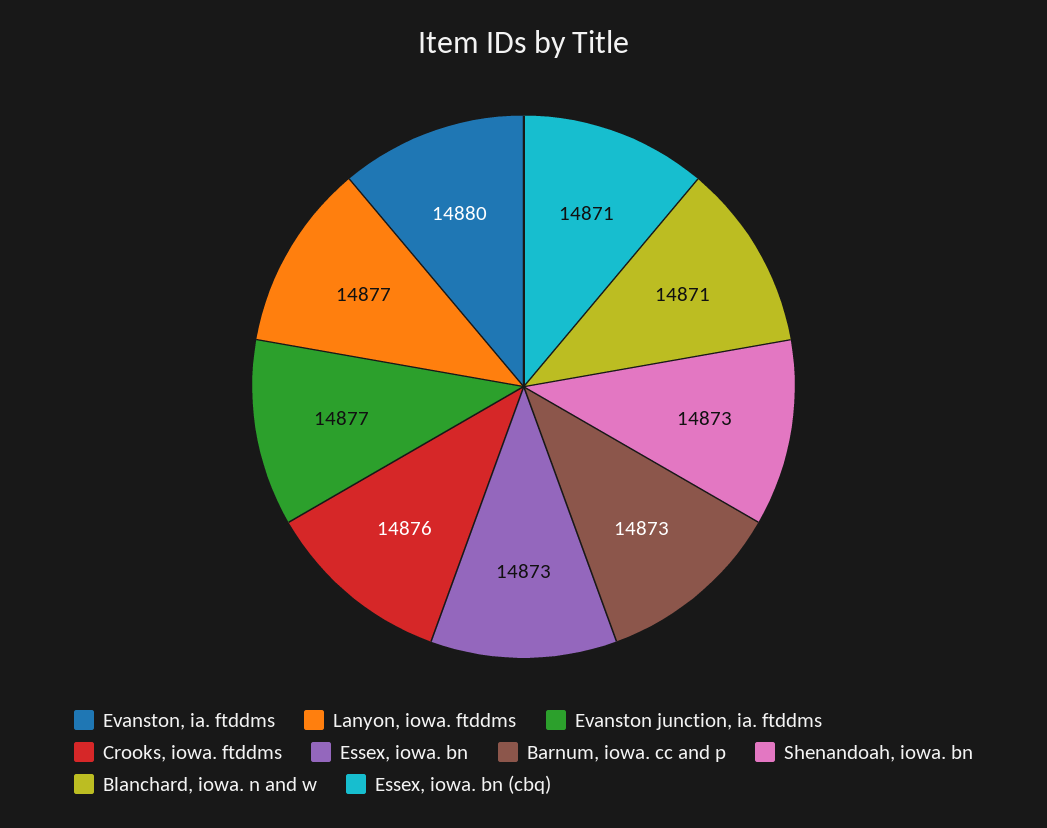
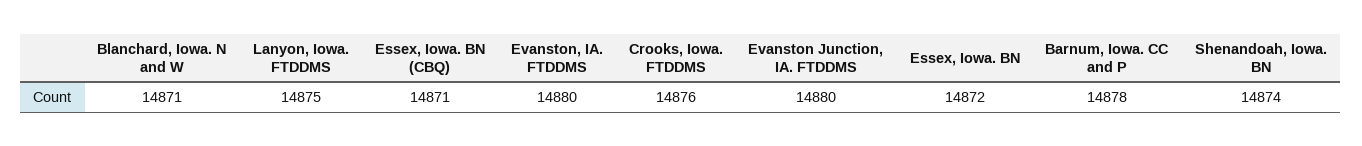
Lanyon, iowa. ftddms: 14877 -> 14875
Evanston junction, ia. ftddms: 14877 -> 14880
Essex, iowa. bn: 14873 -> 14872
Barnum, iowa. cc and p: 14873 -> 14878
Shenandoah, iowa. bn: 14873 -> 14874

